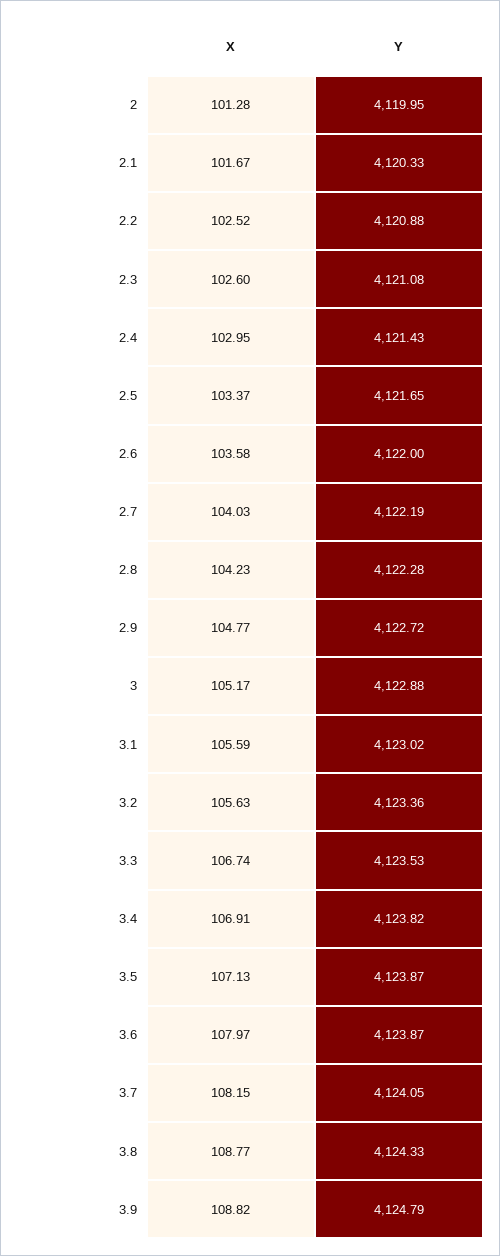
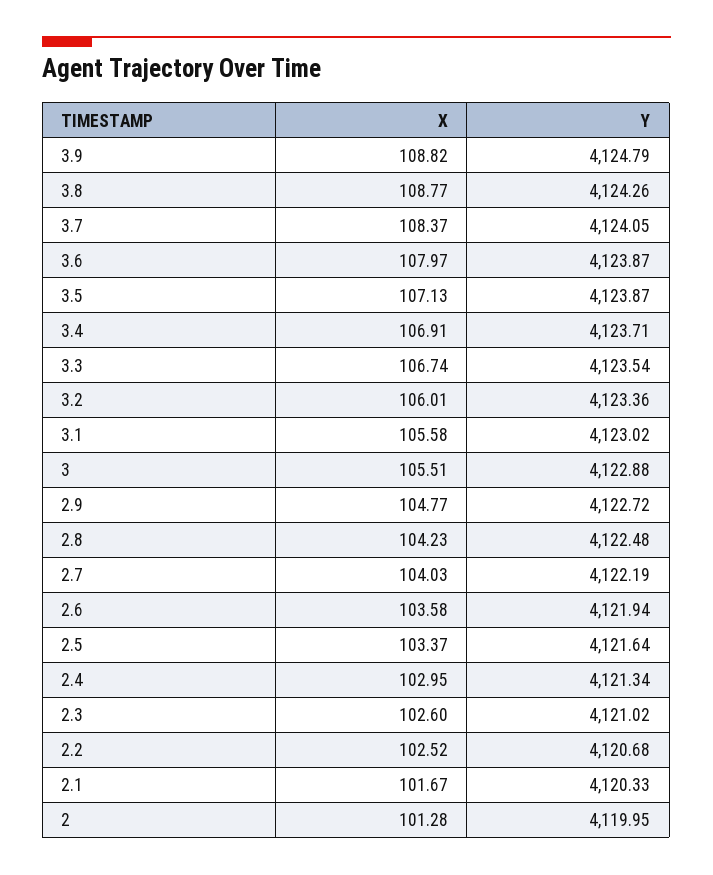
Y, 2.2: 4120.88 -> 4120.68
Y, 2.3: 4121.08 -> 4121.02
Y, 2.4: 4121.43 -> 4121.34
Y, 2.5: 4121.65 -> 4121.64
Y, 2.6: 4122 -> 4121.94
Y, 2.8: 4122.28 -> 4122.48
X, 3: 105.17 -> 105.51
X, 3.1: 105.59 -> 105.58
X, 3.2: 105.63 -> 106.01
Y, 3.3: 4123.53 -> 4123.54
Y, 3.4: 4123.82 -> 4123.71
X, 3.7: 108.15 -> 108.37
Y, 3.8: 4124.33 -> 4124.26

